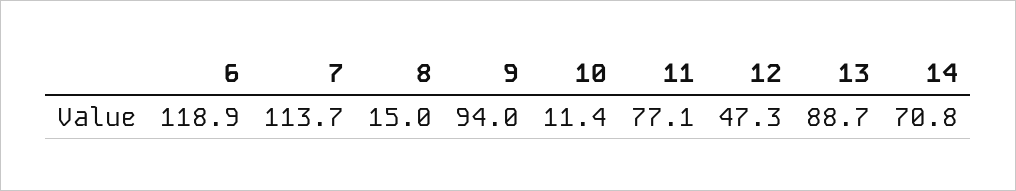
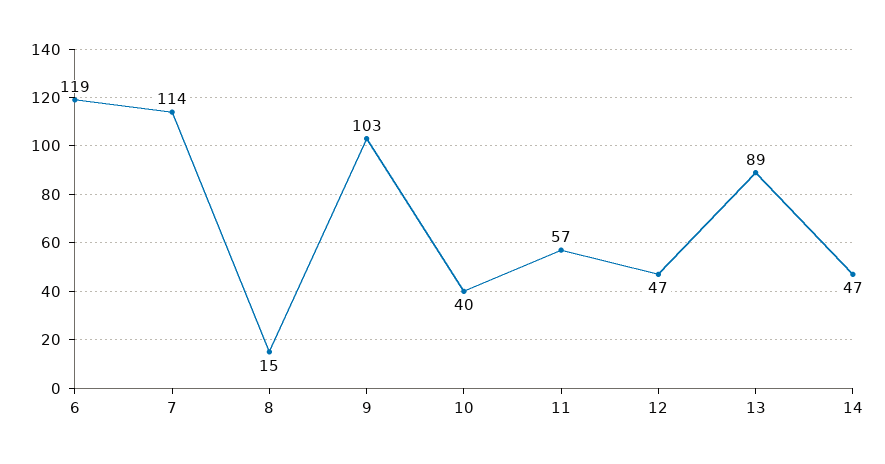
9: 94 -> 103
10: 11.4 -> 40
11: 77.1 -> 57
14: 70.8 -> 47

